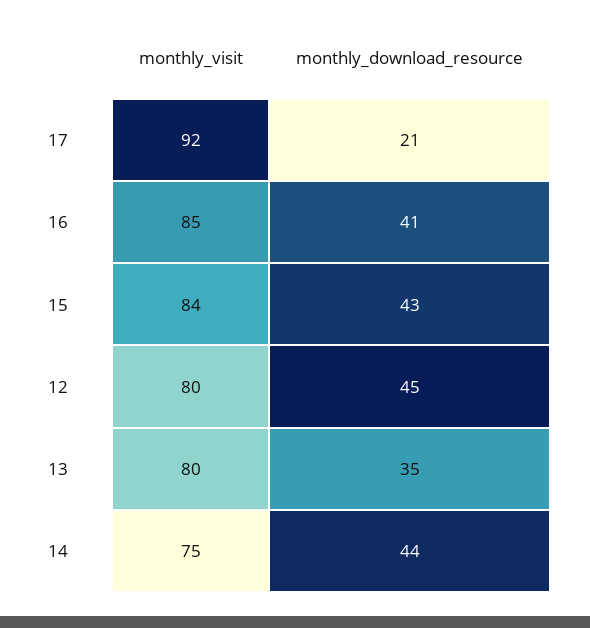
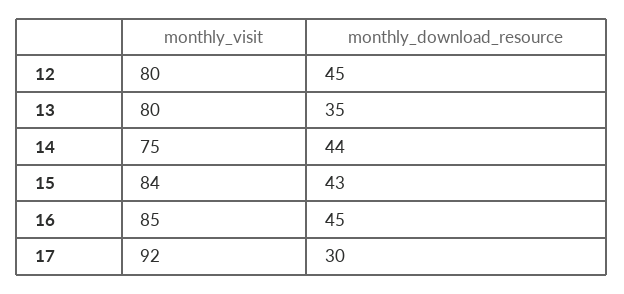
monthly_download_resource, 17: 21 -> 30
monthly_download_resource, 16: 41 -> 45

